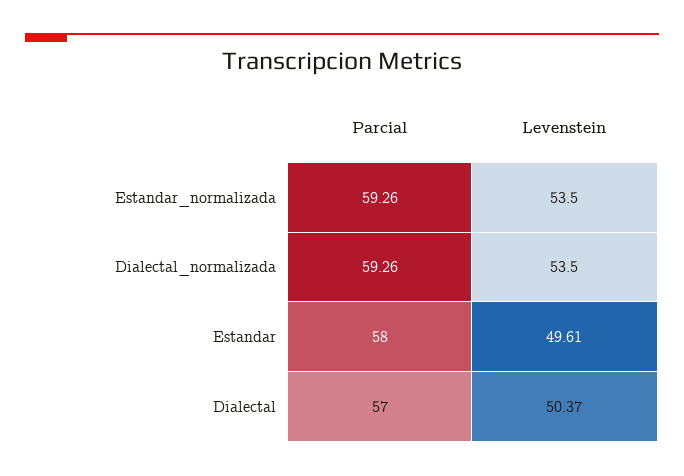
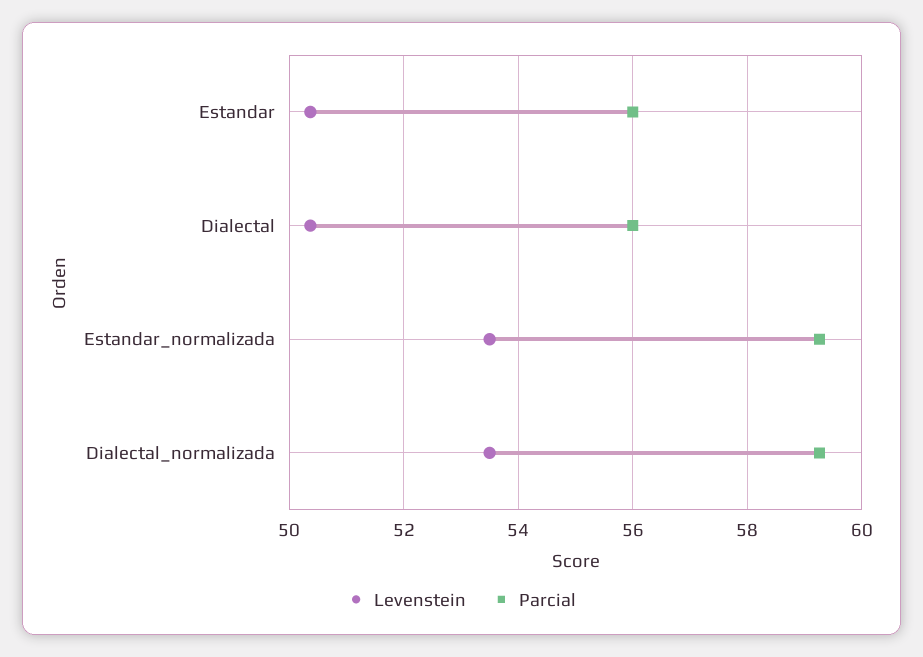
Parcial, Estandar: 58 -> 56
Levenstein, Estandar: 49.61 -> 50.4
Parcial, Dialectal: 57 -> 56

